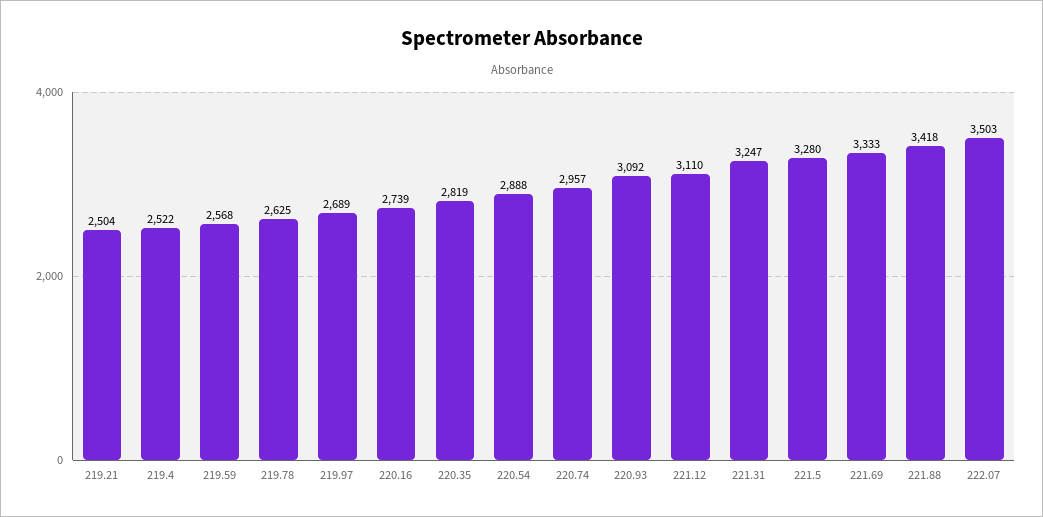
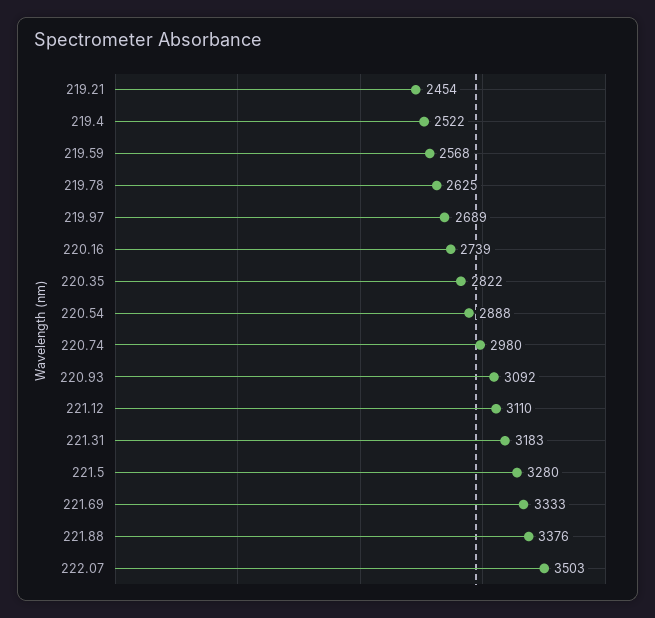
219.21: 2504 -> 2454
220.35: 2819 -> 2822
220.74: 2957 -> 2980
221.31: 3247 -> 3183
221.88: 3418 -> 3376

